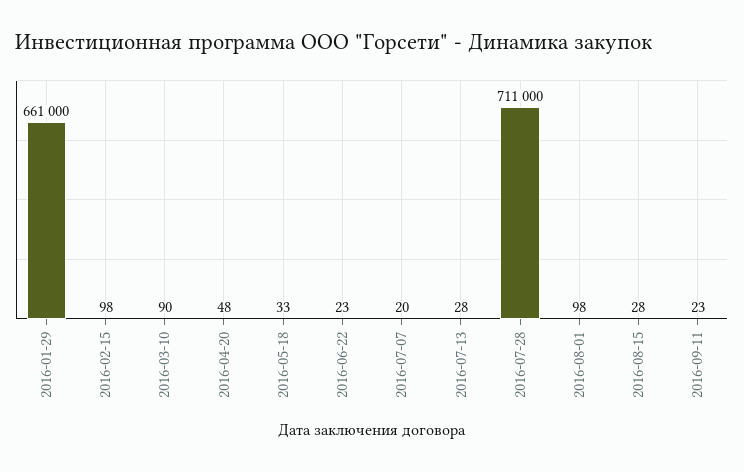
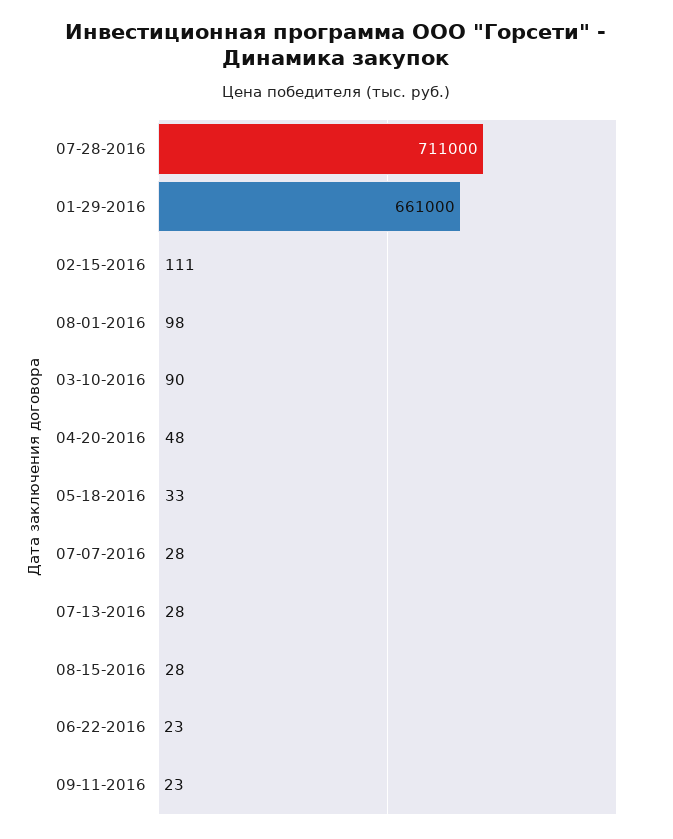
2016-02-15: 98 -> 111
2016-07-07: 20 -> 28

